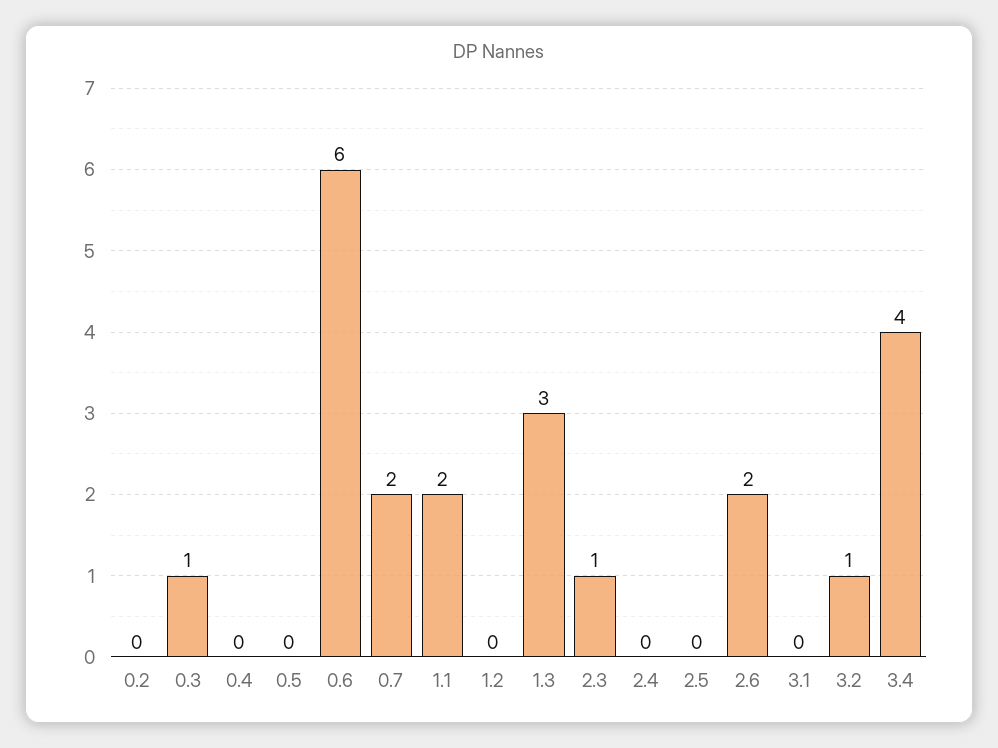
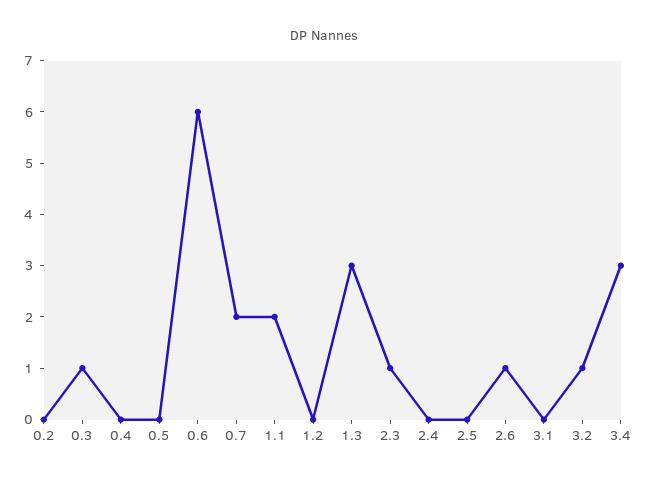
2.6: 2 -> 1
3.4: 4 -> 3

